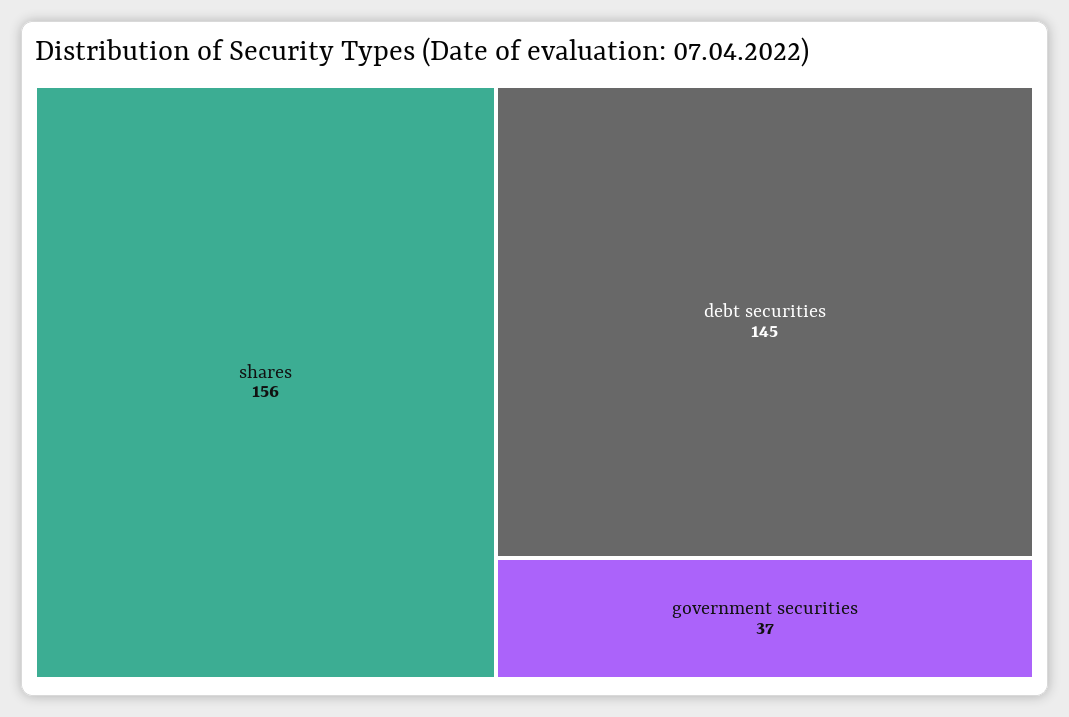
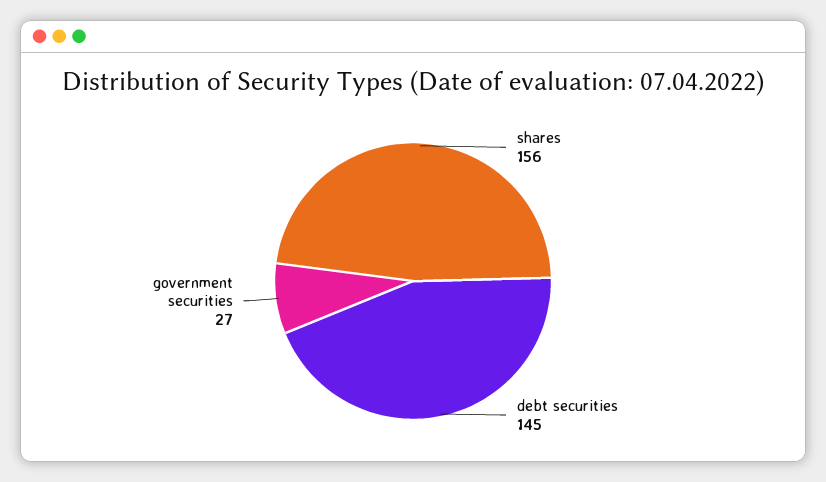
government securities: 37 -> 27

